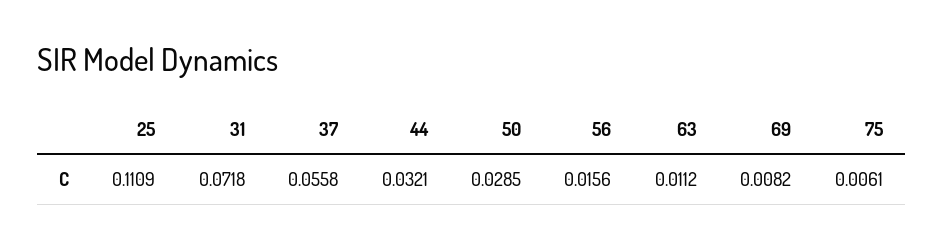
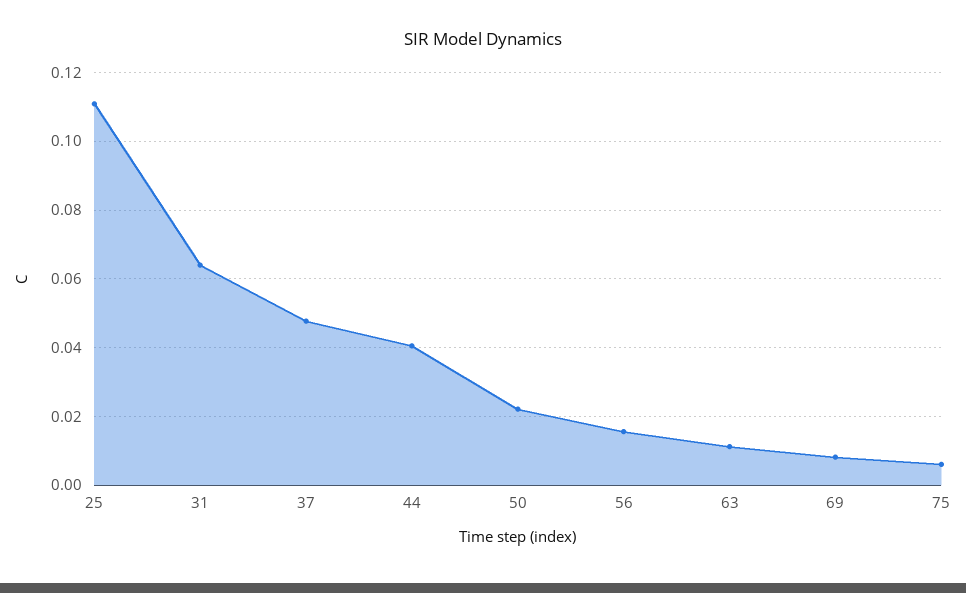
31: 0.0718 -> 0.064
37: 0.0558 -> 0.048
44: 0.0321 -> 0.04
50: 0.0285 -> 0.022

